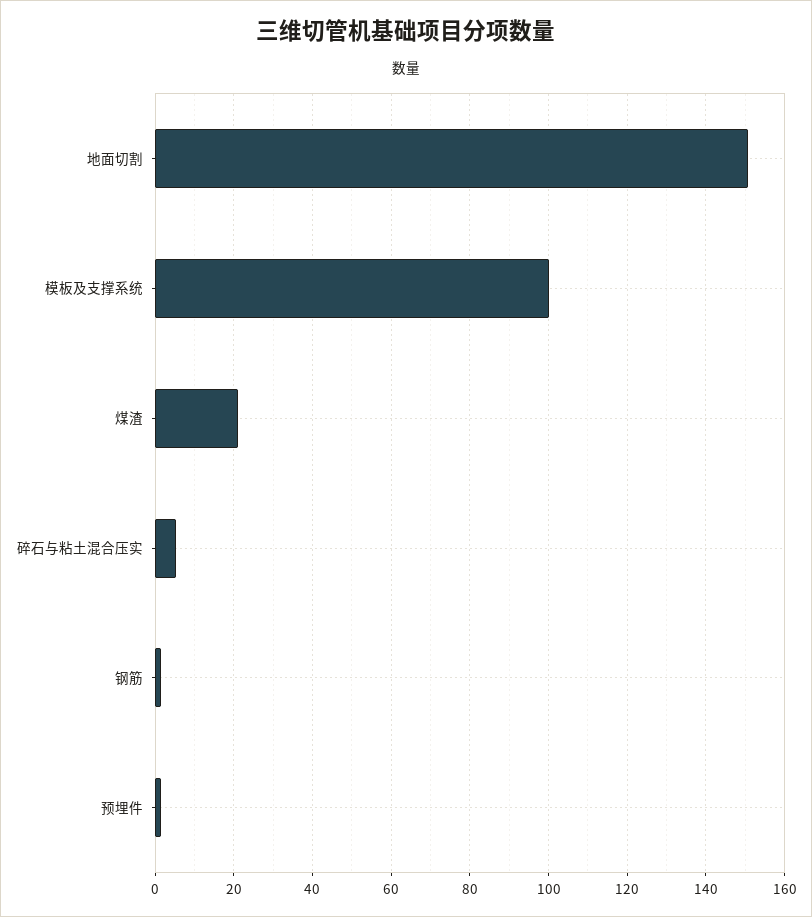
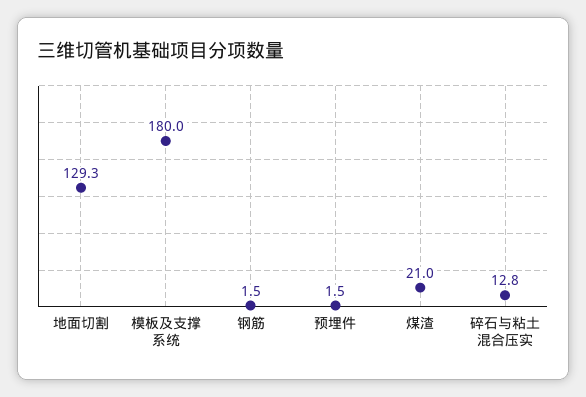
地面切割: 150 -> 129.3
模板及支撑系统: 100 -> 180
碎石与粘土混合压实: 6 -> 12.8

